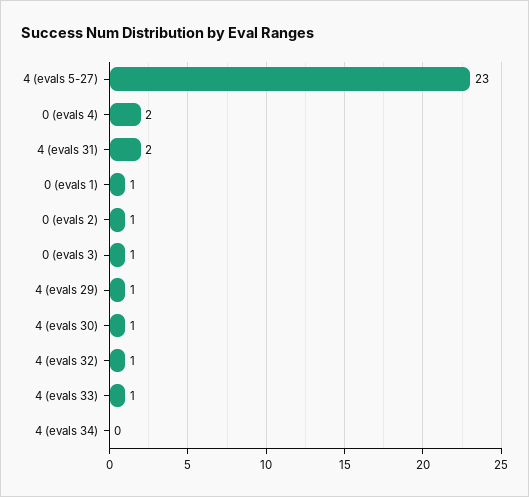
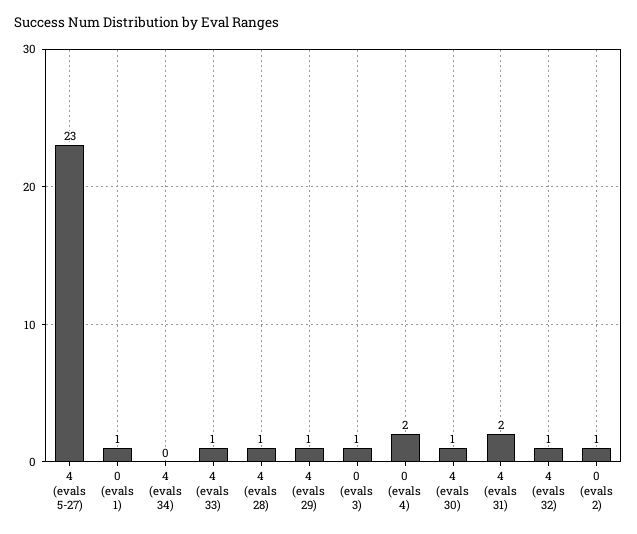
4 (evals 28): none -> 1

